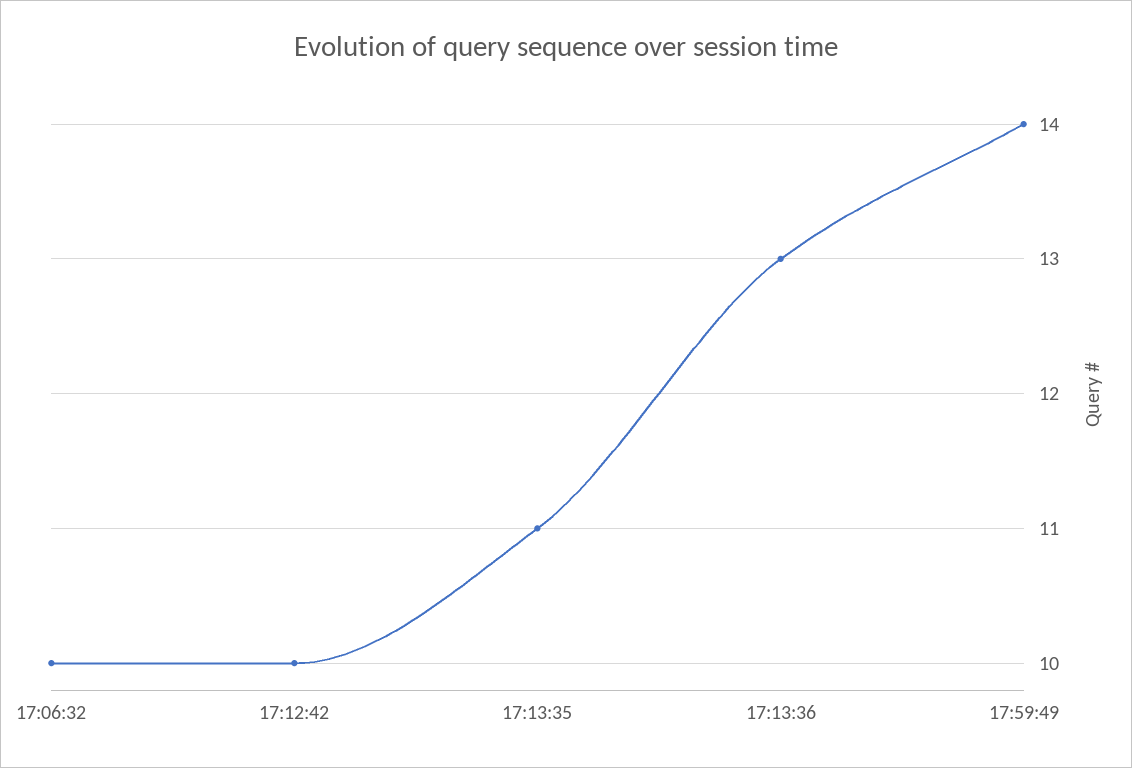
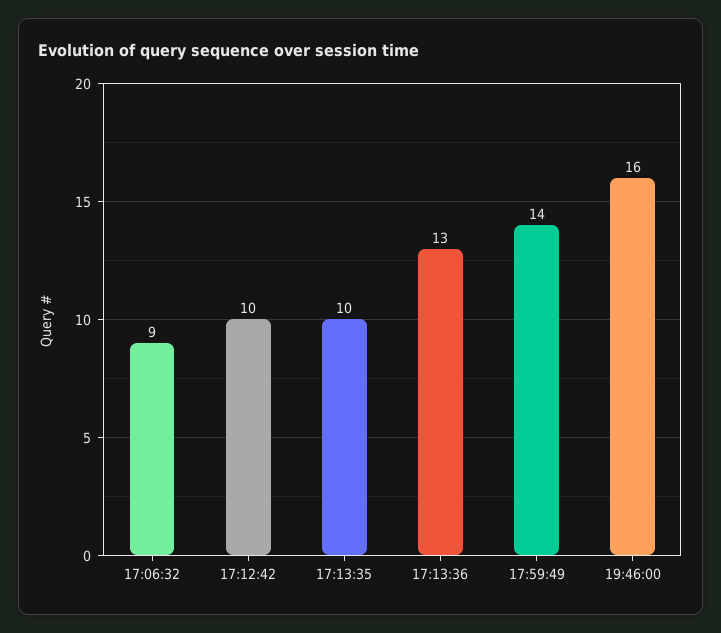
17:06:32: 10 -> 9
17:13:35: 11 -> 10
19:46:00: none -> 16

